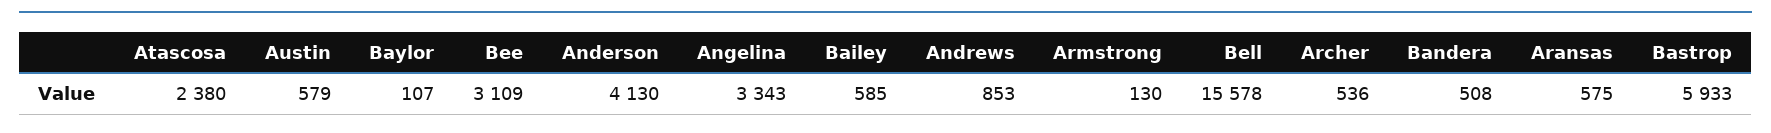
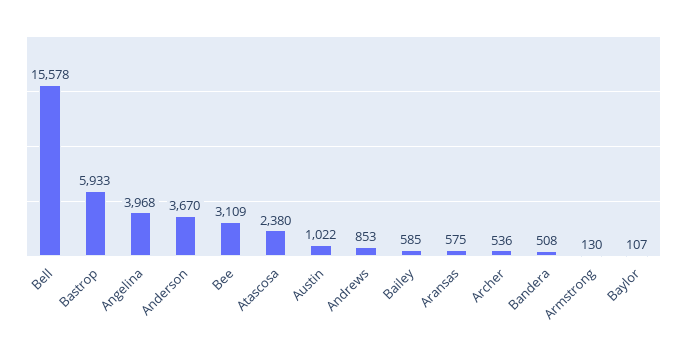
Austin: 579 -> 1022
Anderson: 4130 -> 3670
Angelina: 3343 -> 3968

